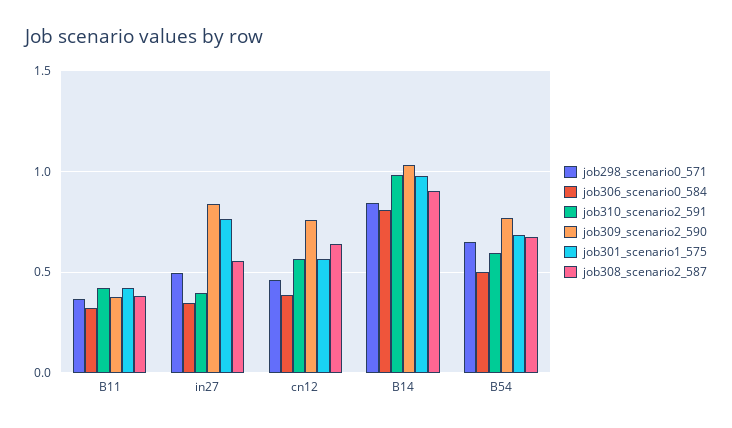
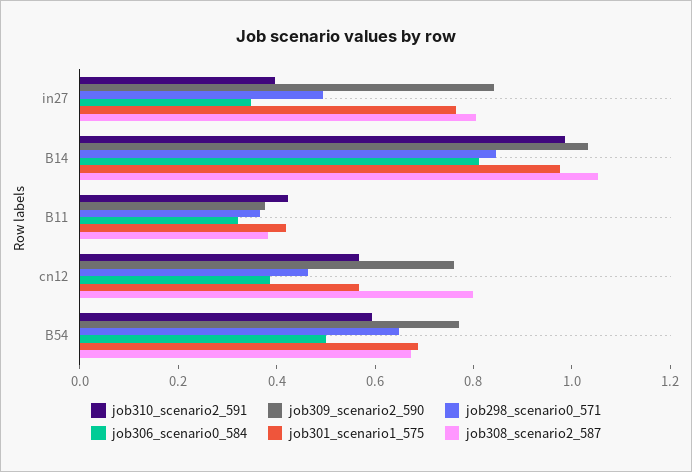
job308_scenario2_587, in27: 0.55 -> 0.8
job308_scenario2_587, cn12: 0.65 -> 0.8
job308_scenario2_587, B14: 0.9 -> 1.05

